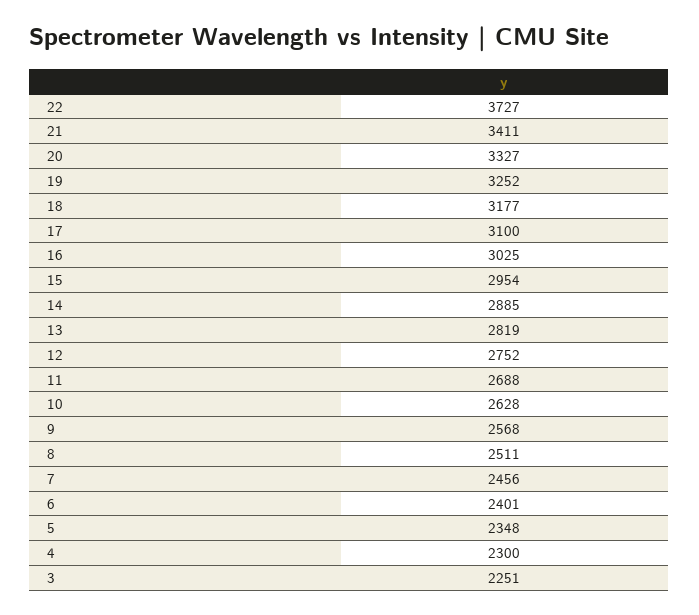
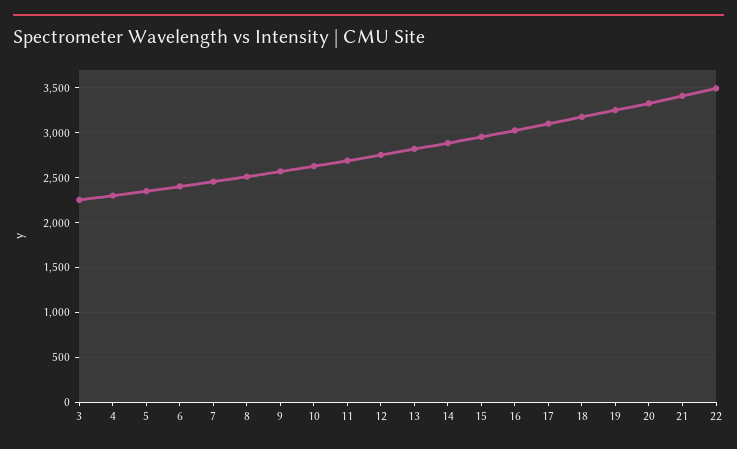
22: 3727 -> 3500

